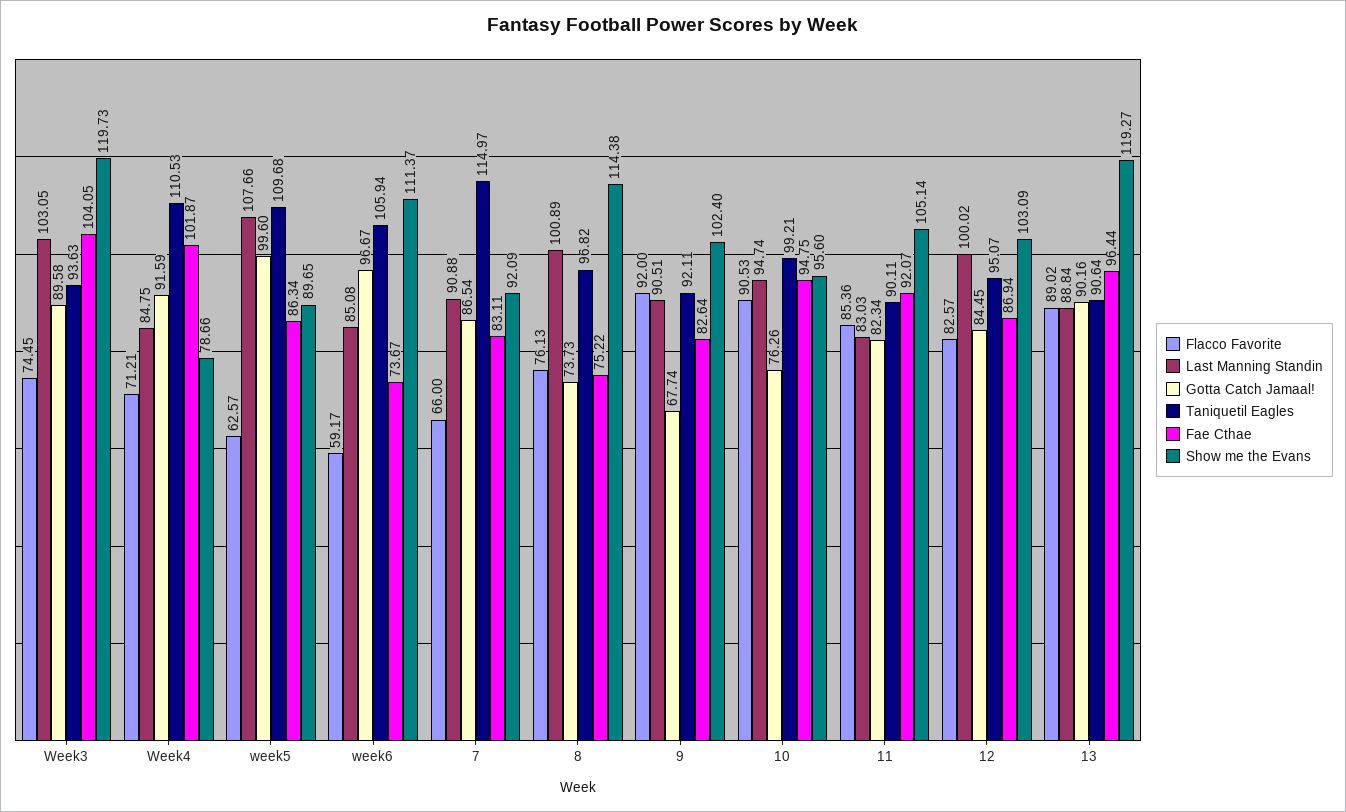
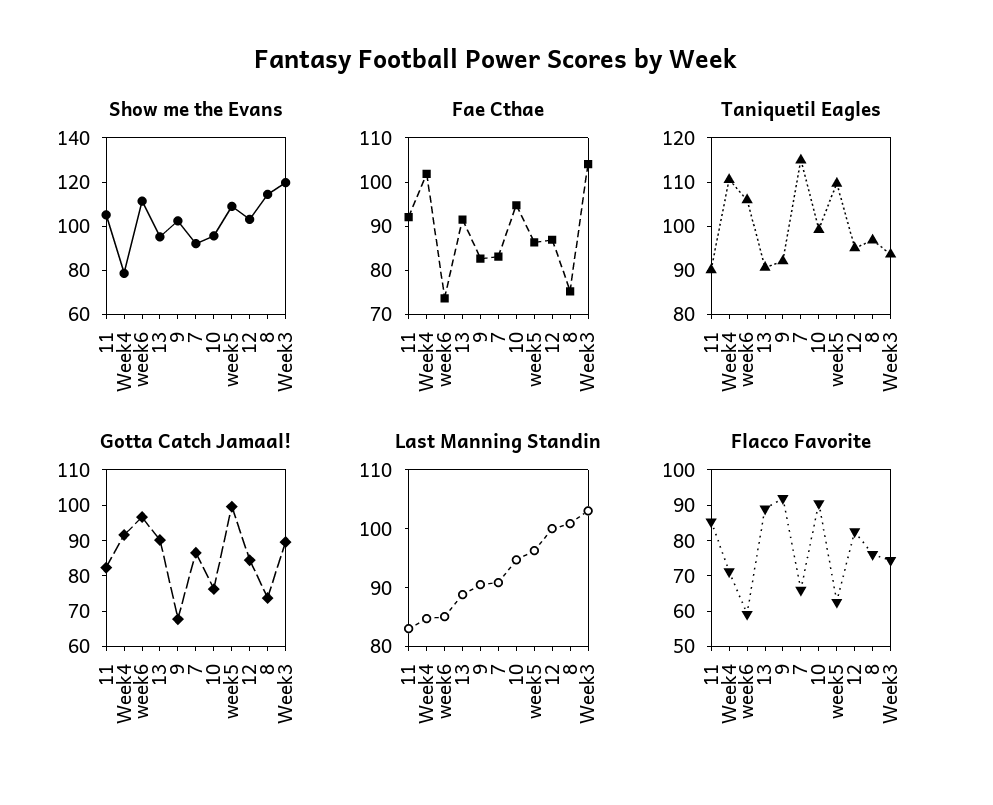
Last Manning Standin, week5: 107.66 -> 96
Show me the Evans, week5: 89.65 -> 110
Fae Cthae, 13: 96.44 -> 92
Show me the Evans, 13: 119.27 -> 95

